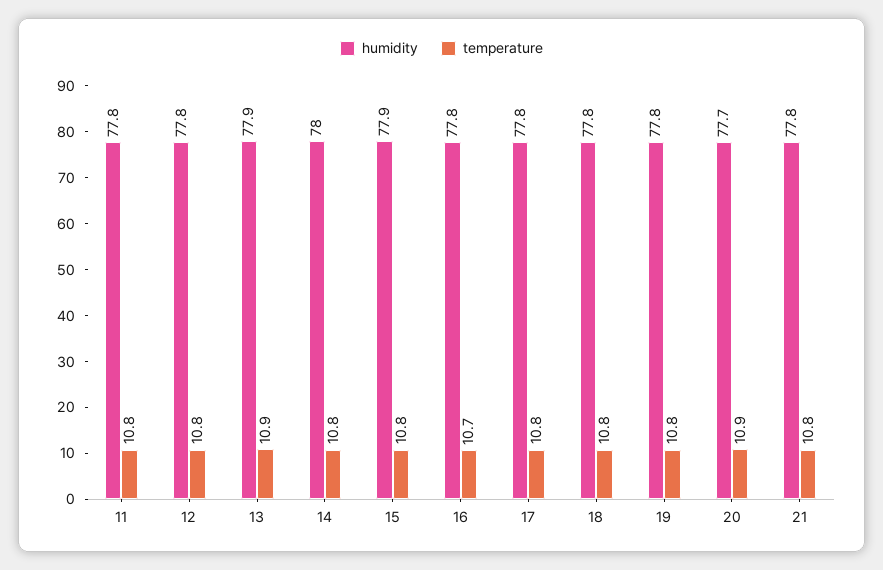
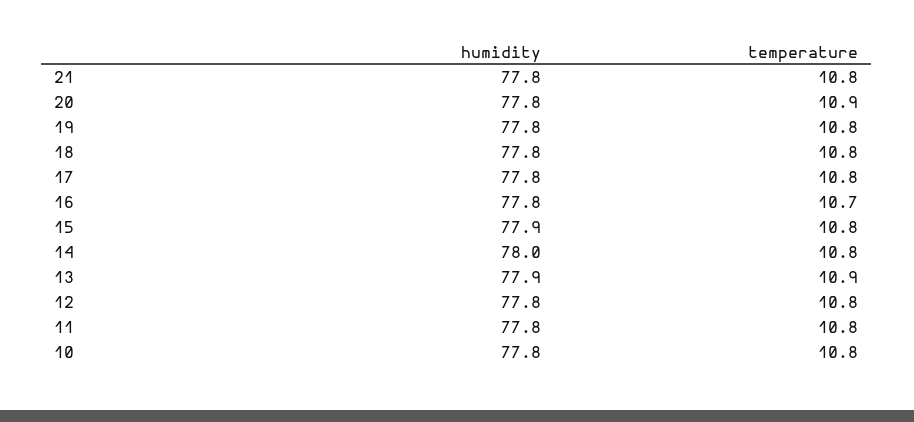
humidity, 20: 77.7 -> 77.8
humidity, 10: none -> 77.8
temperature, 10: none -> 10.8

